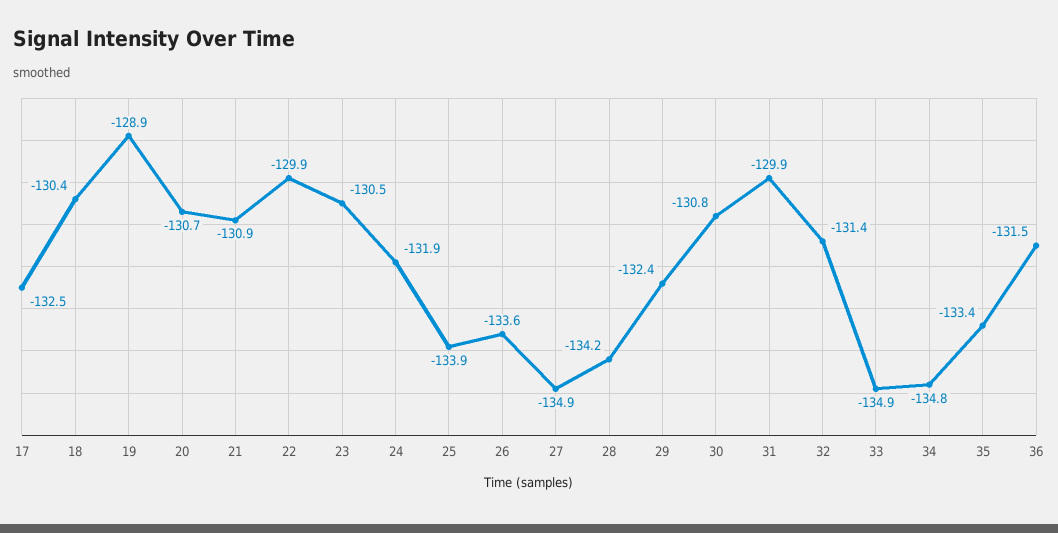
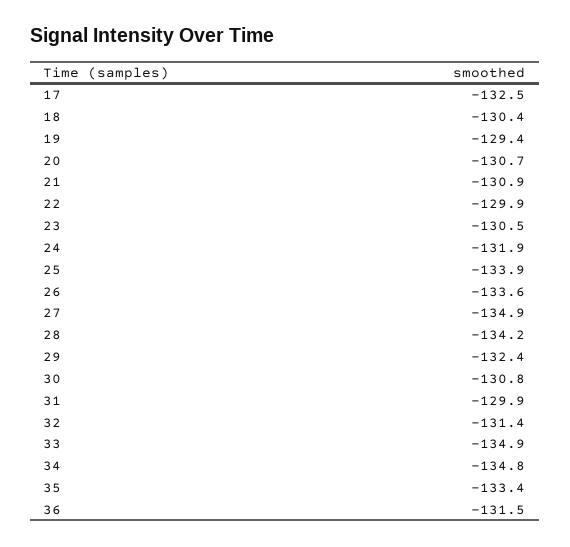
19: -128.9 -> -129.4

